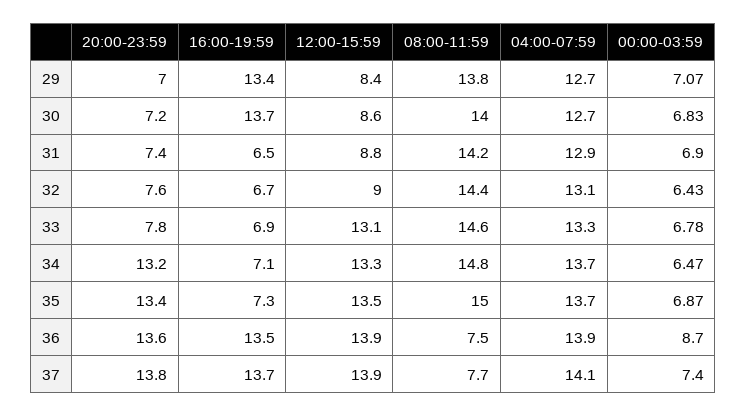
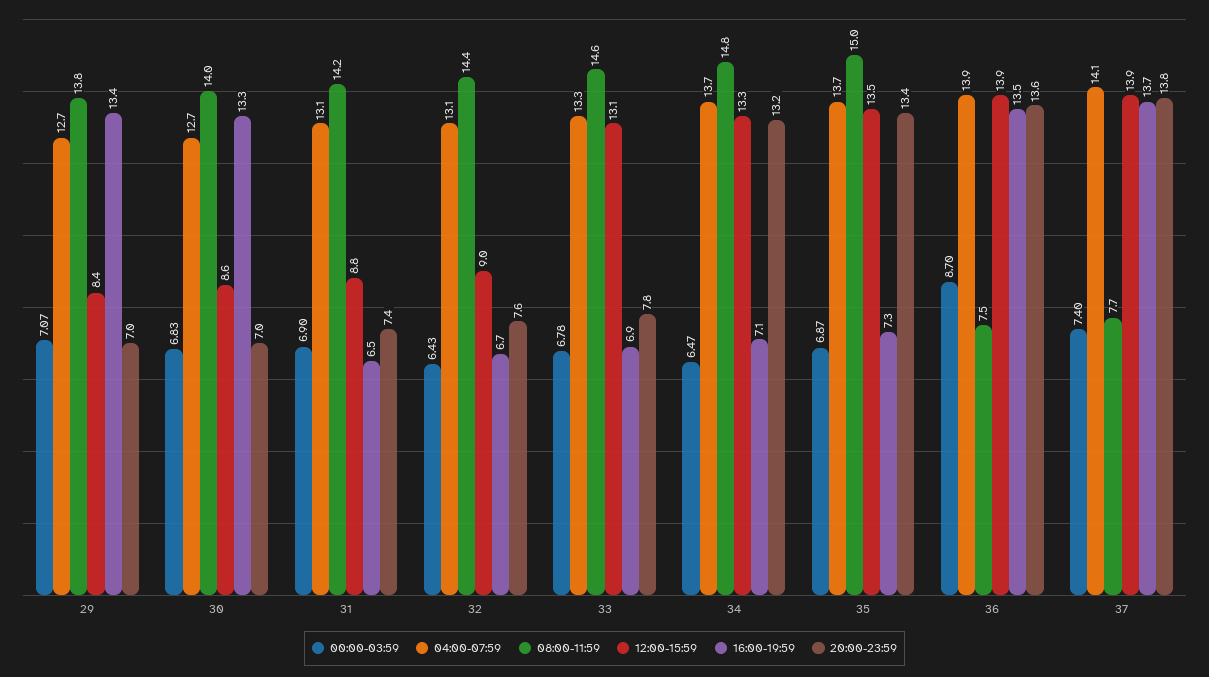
20:00-23:59, 30: 7.2 -> 7
16:00-19:59, 30: 13.7 -> 13.3
04:00-07:59, 31: 12.9 -> 13.1

